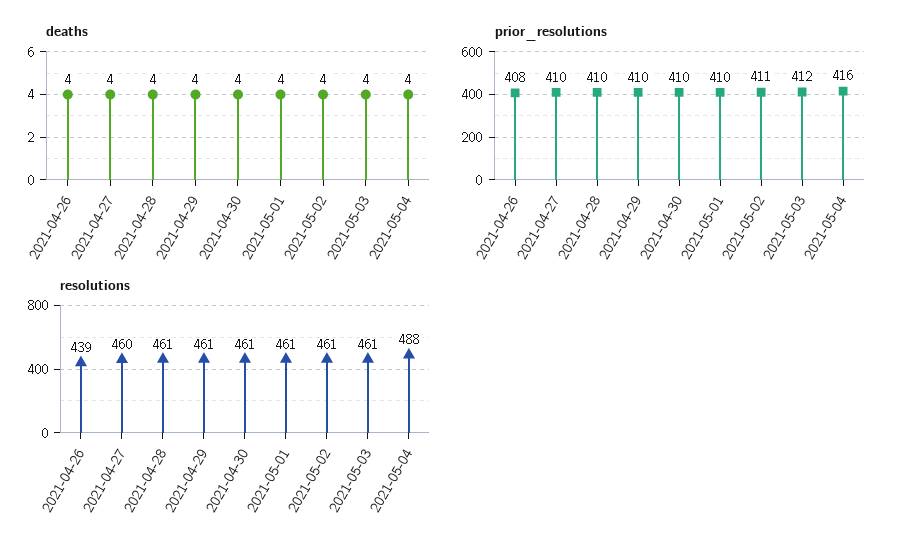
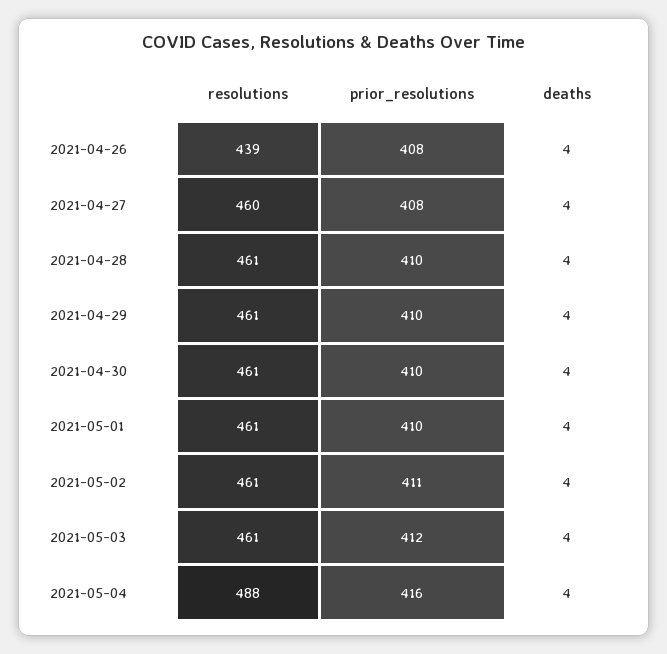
prior_resolutions, 2021-04-27: 410 -> 408

